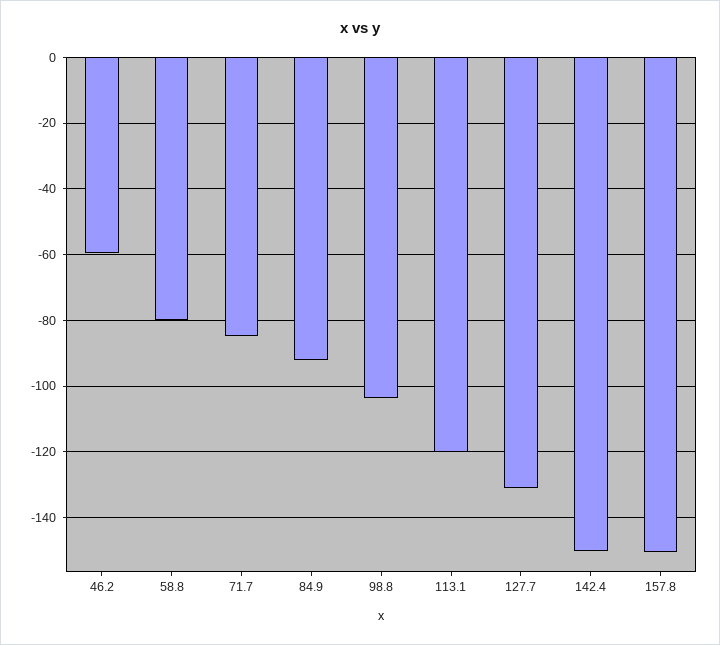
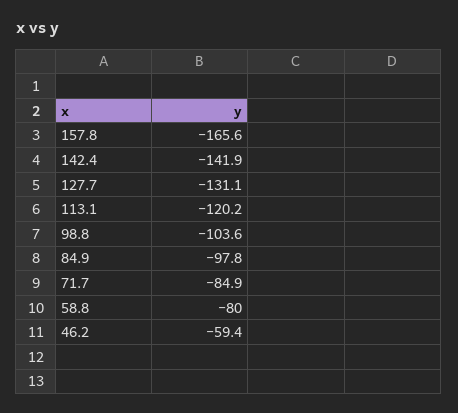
84.9: -92 -> -97.8
142.4: -150 -> -141.9
157.8: -150 -> -165.6

